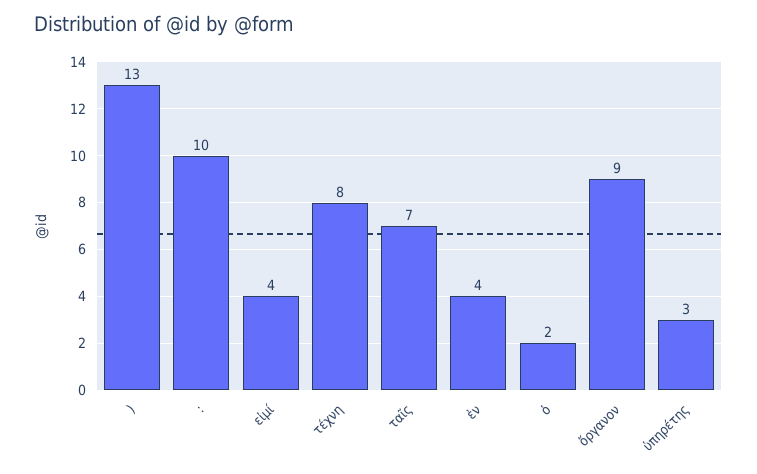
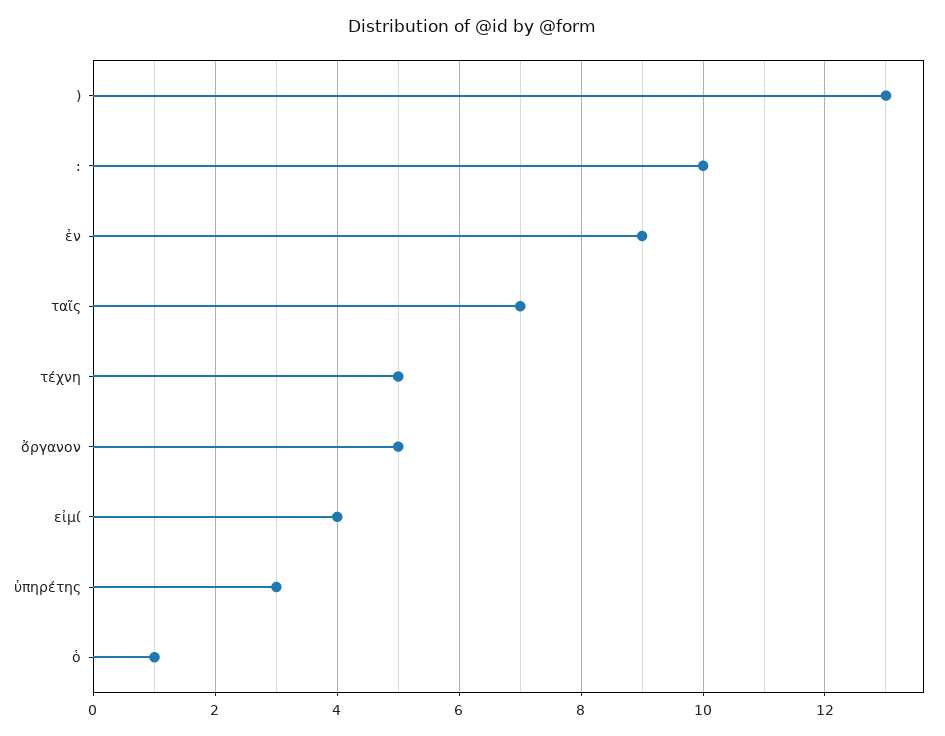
τέχνη: 8 -> 5
ἐν: 4 -> 9
ὁ: 2 -> 1
ὄργανον: 9 -> 5

